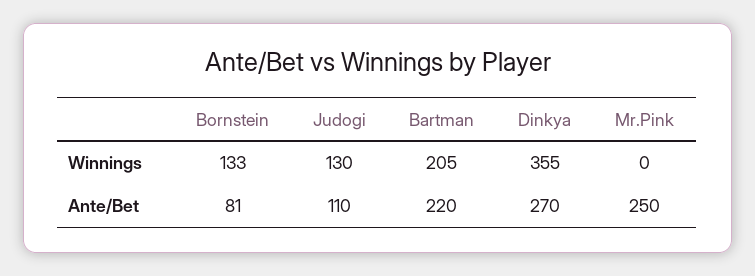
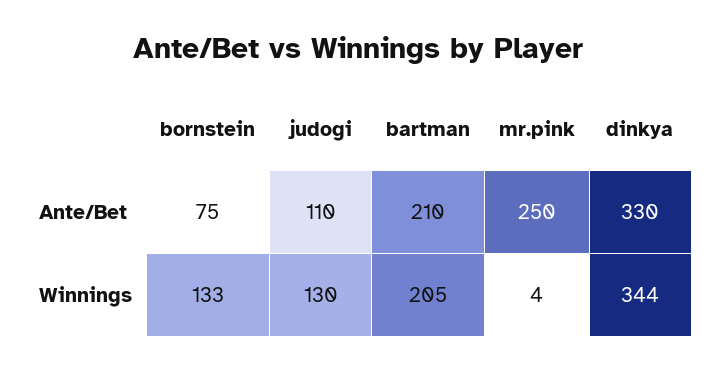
Dinkya, Winnings: 355 -> 344
Mr.Pink, Winnings: 0 -> 4
Bornstein, Ante/Bet: 81 -> 75
Bartman, Ante/Bet: 220 -> 210
Dinkya, Ante/Bet: 270 -> 330

